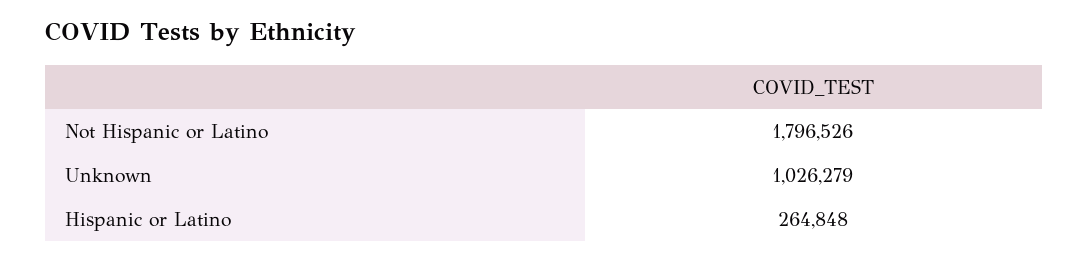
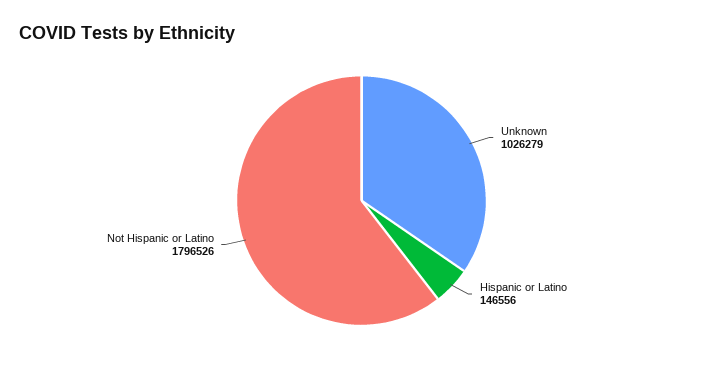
Hispanic or Latino: 264848 -> 146556

